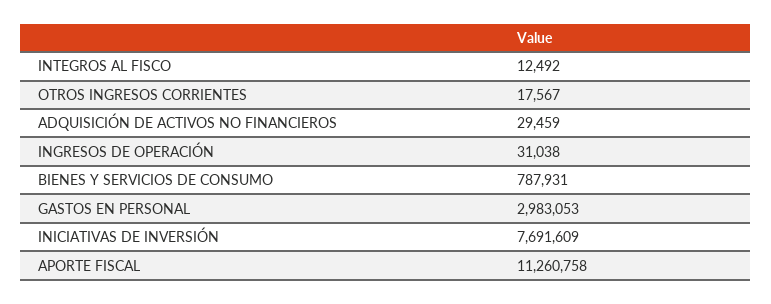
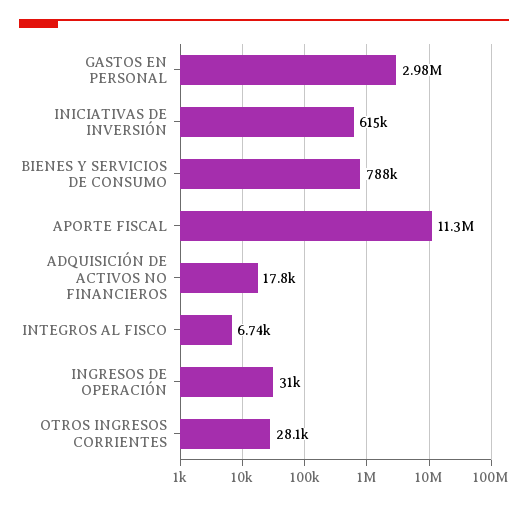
INTEGROS AL FISCO: 12492 -> 6740
OTROS INGRESOS CORRIENTES: 17567 -> 28100
ADQUISICIÓN DE ACTIVOS NO FINANCIEROS: 29459 -> 17800
INICIATIVAS DE INVERSIÓN: 7691609 -> 615000

